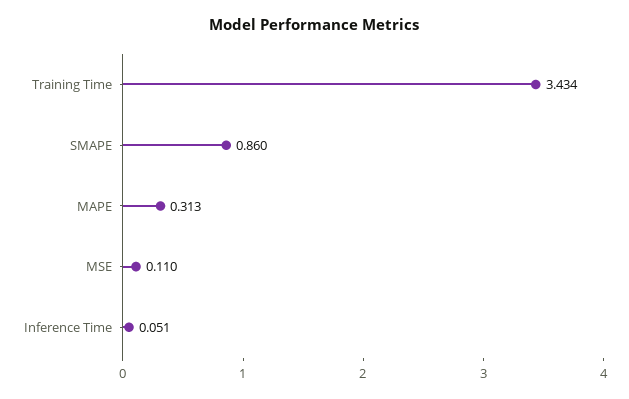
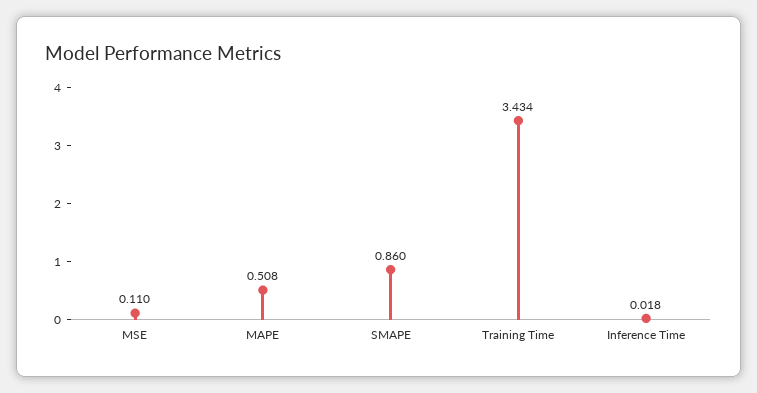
MAPE: 0.313 -> 0.508
Inference Time: 0.051 -> 0.018

